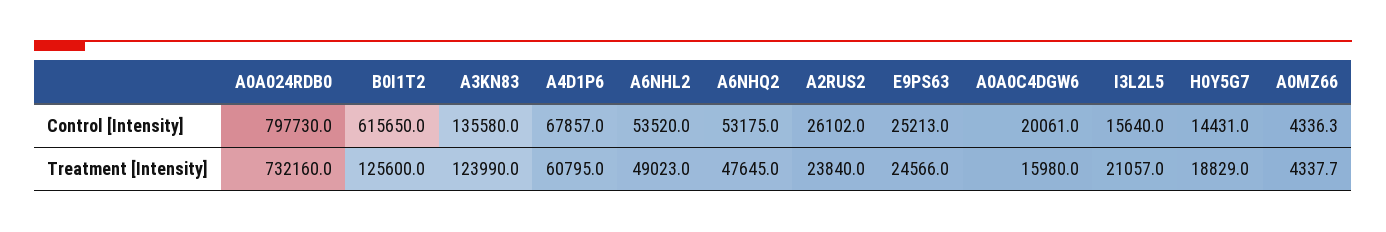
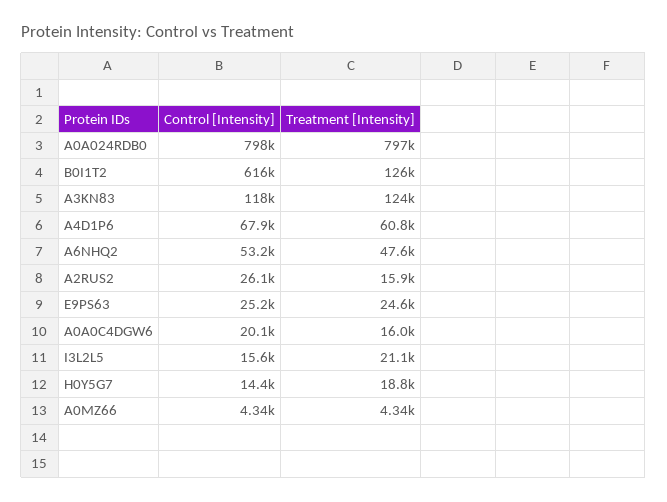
A3KN83, Control [Intensity]: 135580 -> 118000
A6NHL2, Control [Intensity]: 53520 -> none
A0A024RDB0, Treatment [Intensity]: 732160 -> 797000
A6NHL2, Treatment [Intensity]: 49023 -> none
A2RUS2, Treatment [Intensity]: 23840 -> 15900

